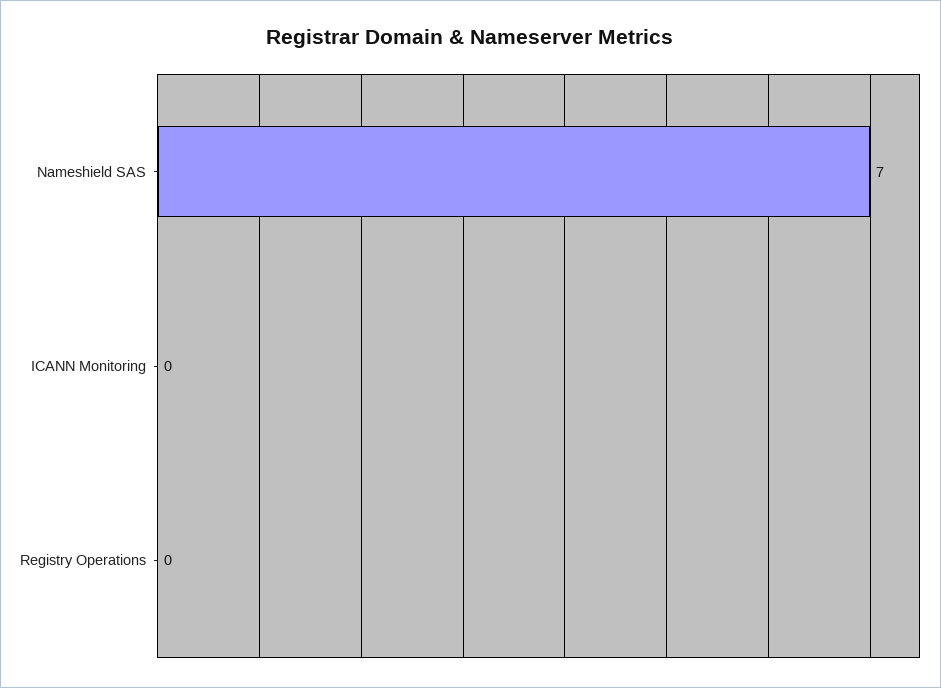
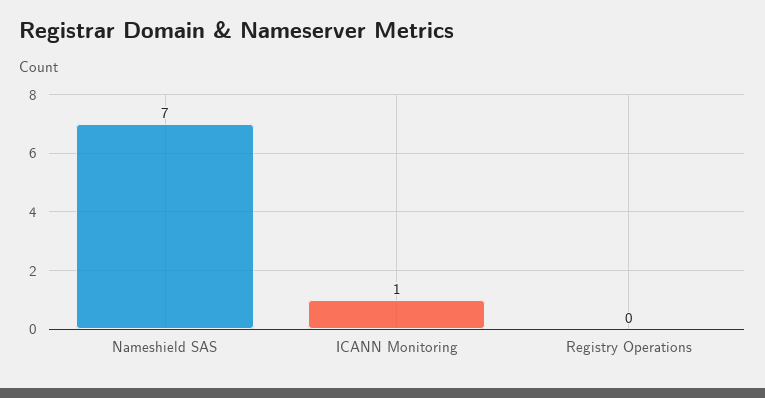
ICANN Monitoring: 0 -> 1

